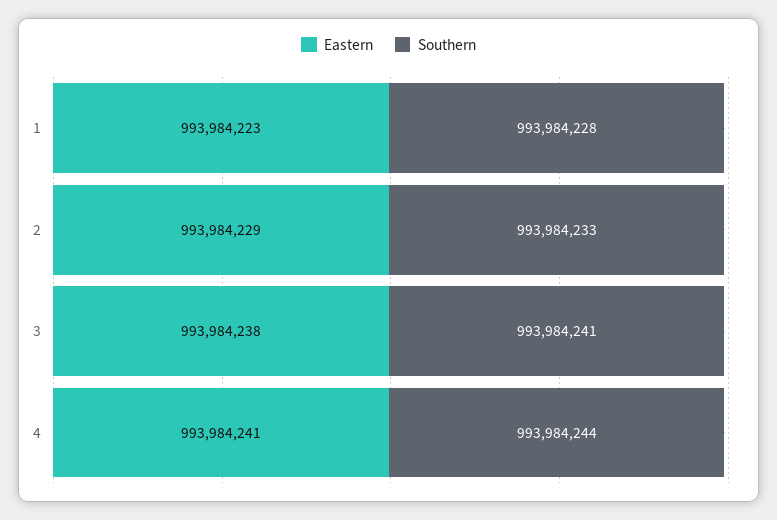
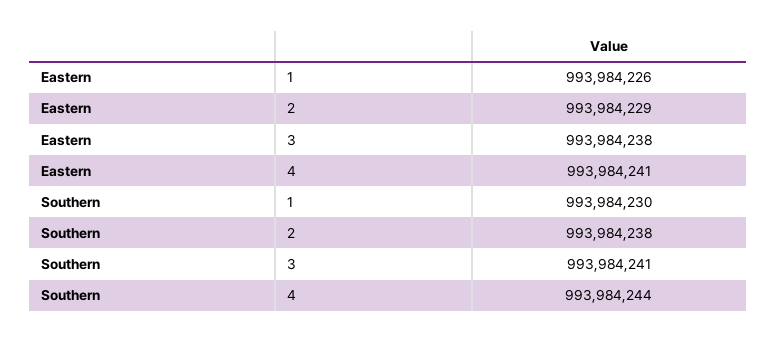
Eastern, 1: 993984223 -> 993984226
Southern, 1: 993984228 -> 993984230
Southern, 2: 993984233 -> 993984238

